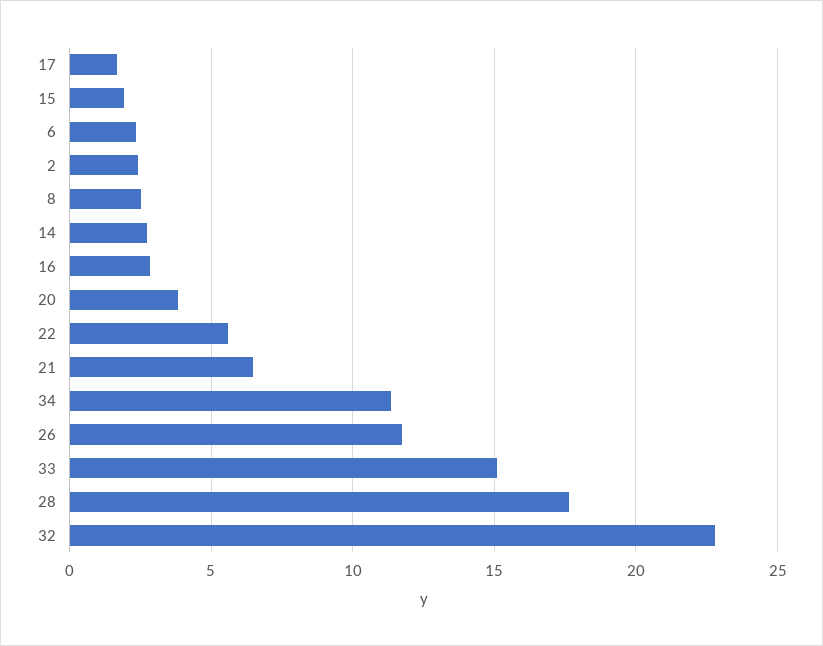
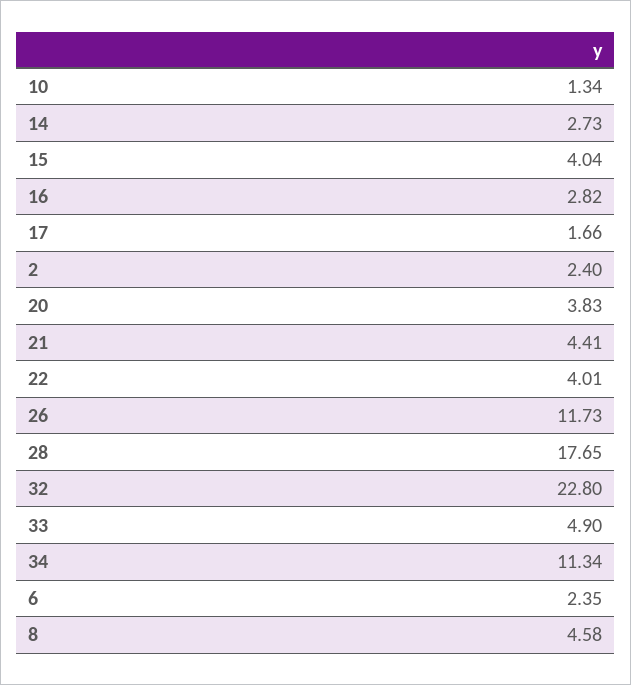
15: 2 -> 4.04
8: 2.5 -> 4.58
22: 5.5 -> 4.01
21: 6.5 -> 4.41
33: 15 -> 4.9
10: none -> 1.34

